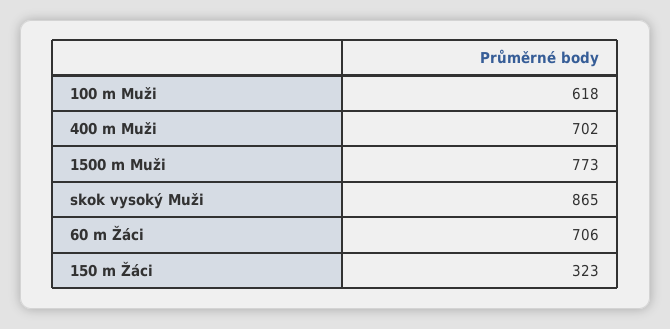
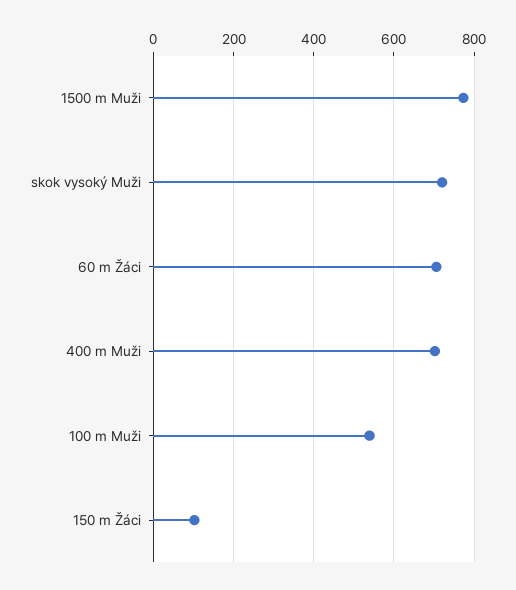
100 m Muži: 618 -> 540
skok vysoký Muži: 865 -> 720
150 m Žáci: 323 -> 100

